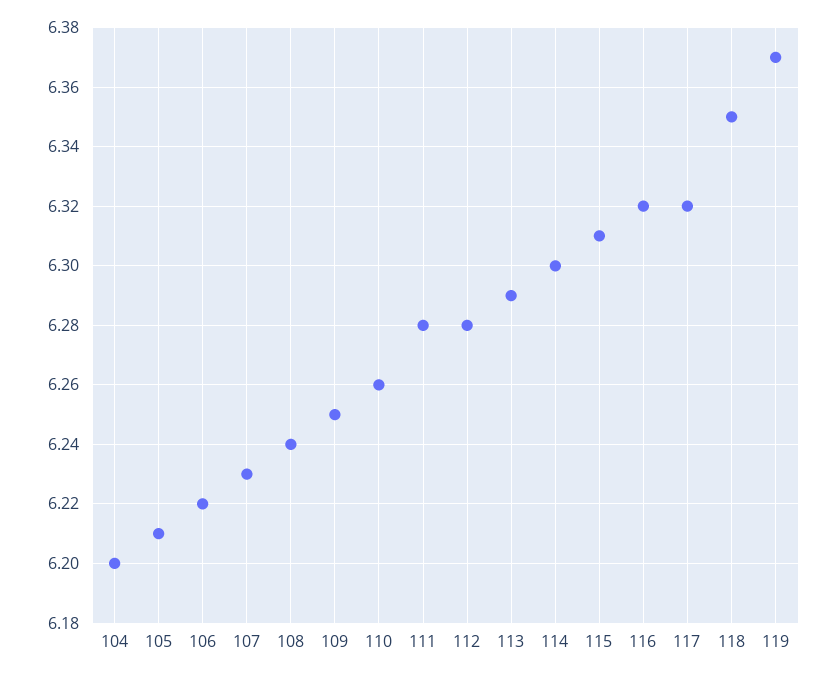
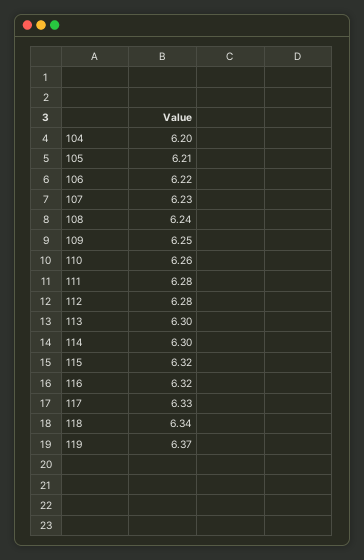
113: 6.29 -> 6.3
115: 6.31 -> 6.32
117: 6.32 -> 6.33
118: 6.35 -> 6.34

